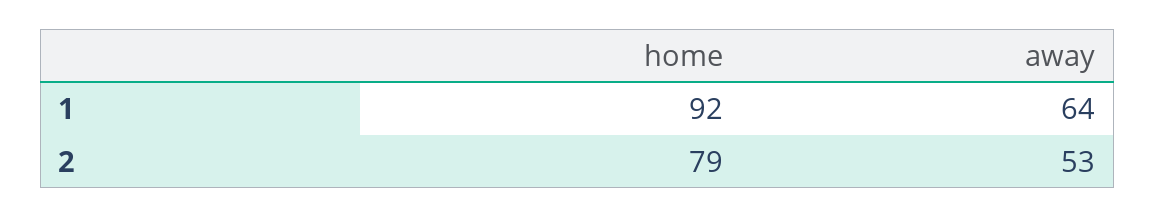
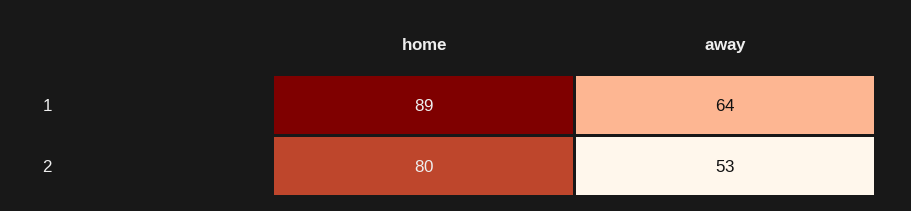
home, 1: 92 -> 89
home, 2: 79 -> 80

